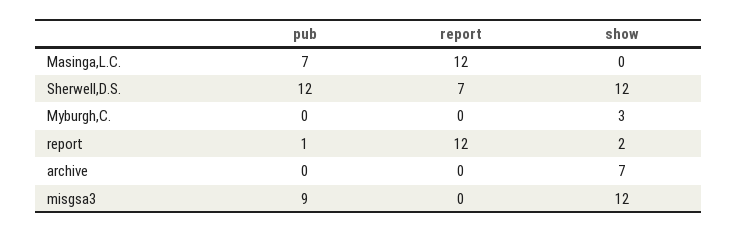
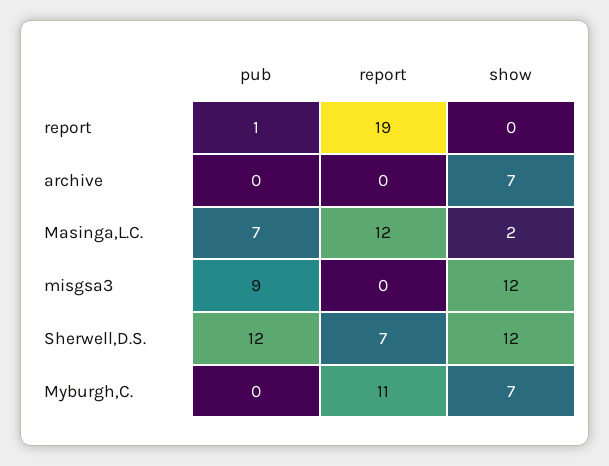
show, Masinga,L.C.: 0 -> 2
report, Myburgh,C.: 0 -> 11
show, Myburgh,C.: 3 -> 7
report, report: 12 -> 19
show, report: 2 -> 0

